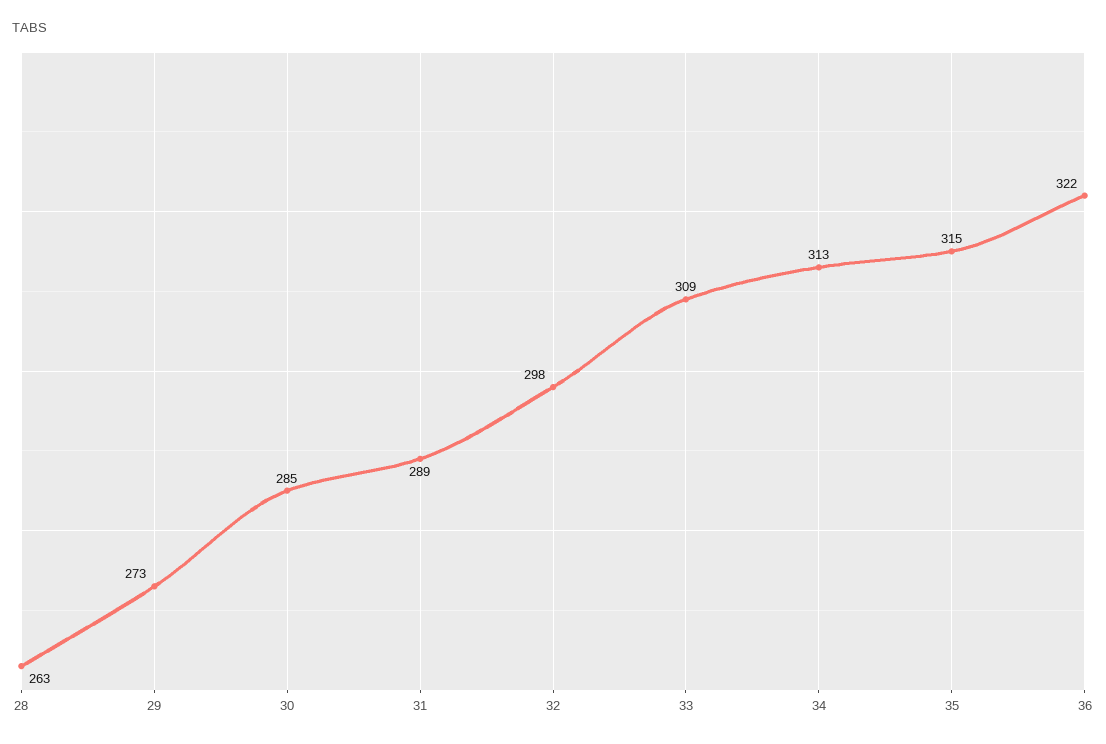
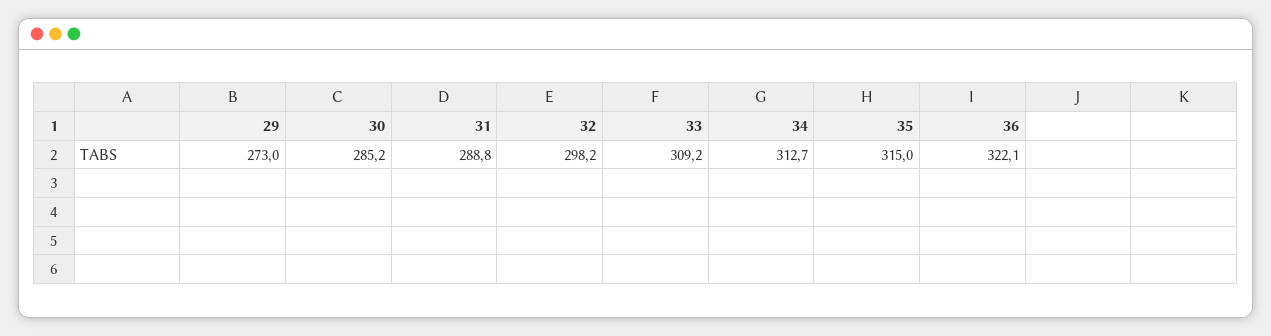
28: 263 -> none

